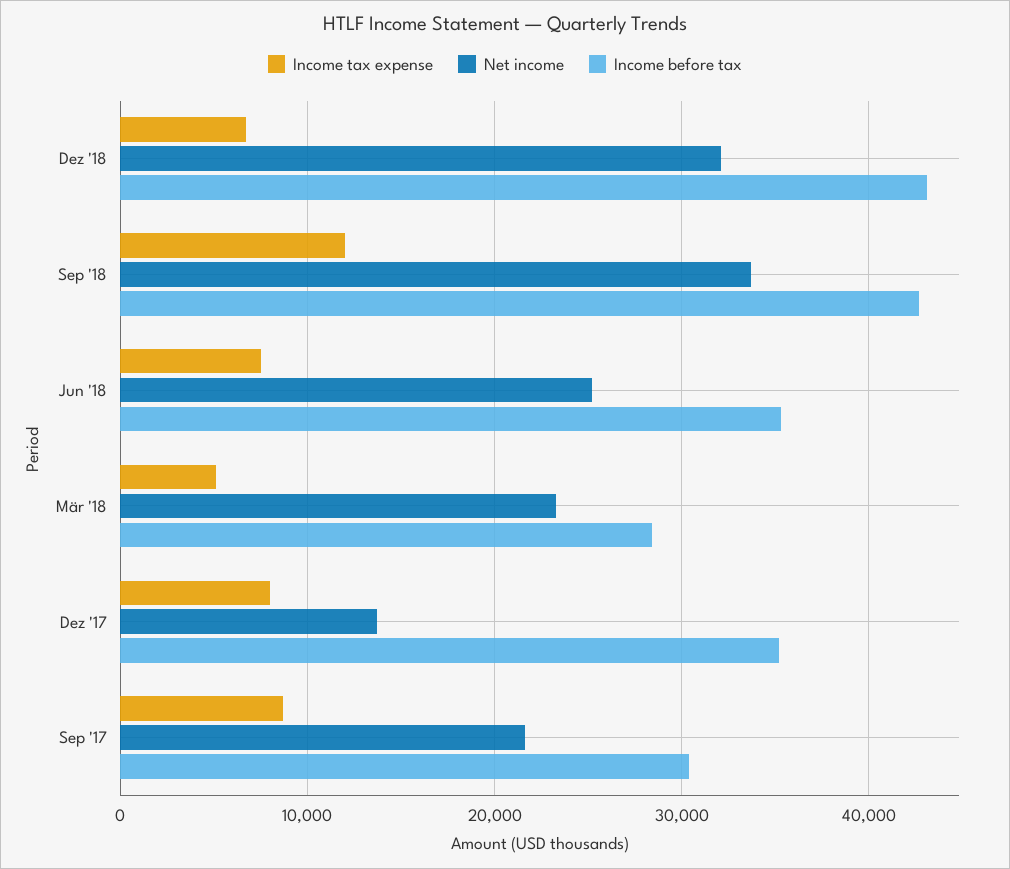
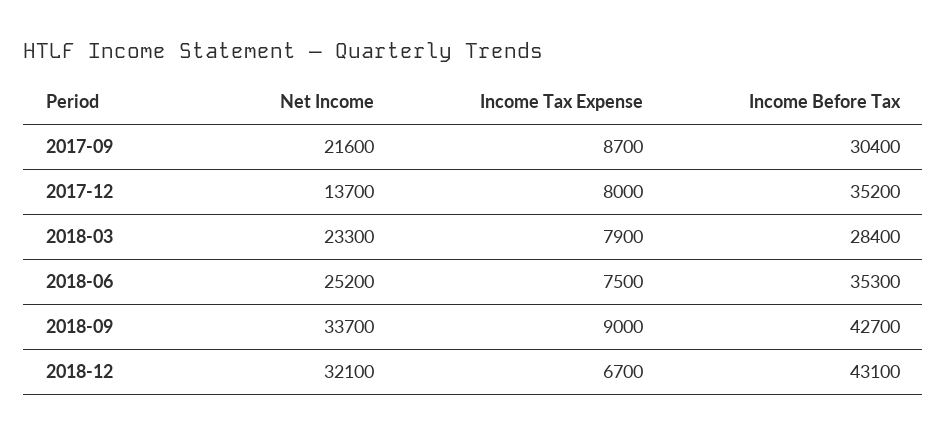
Income tax expense, Sep '18: 12000 -> 9000
Income tax expense, Mär '18: 5000 -> 7900

